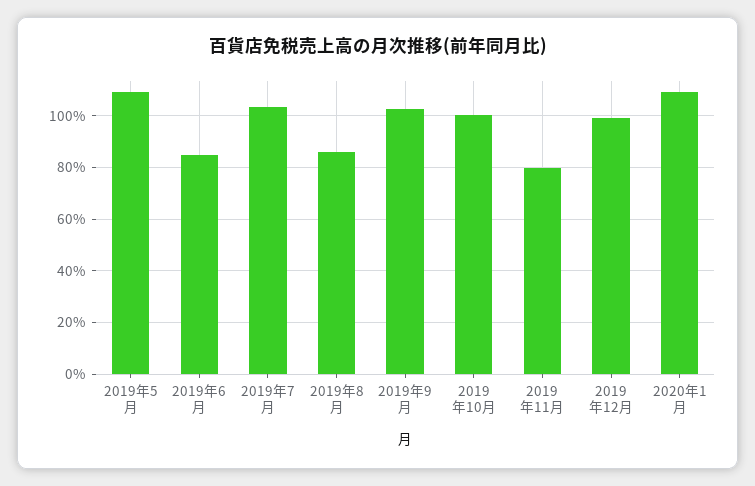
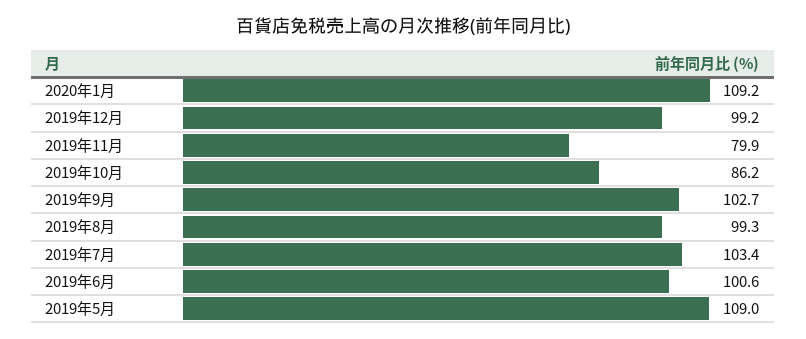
2019年6月: 85 -> 100.6
2019年8月: 85 -> 99.3
2019年10月: 100 -> 86.2

